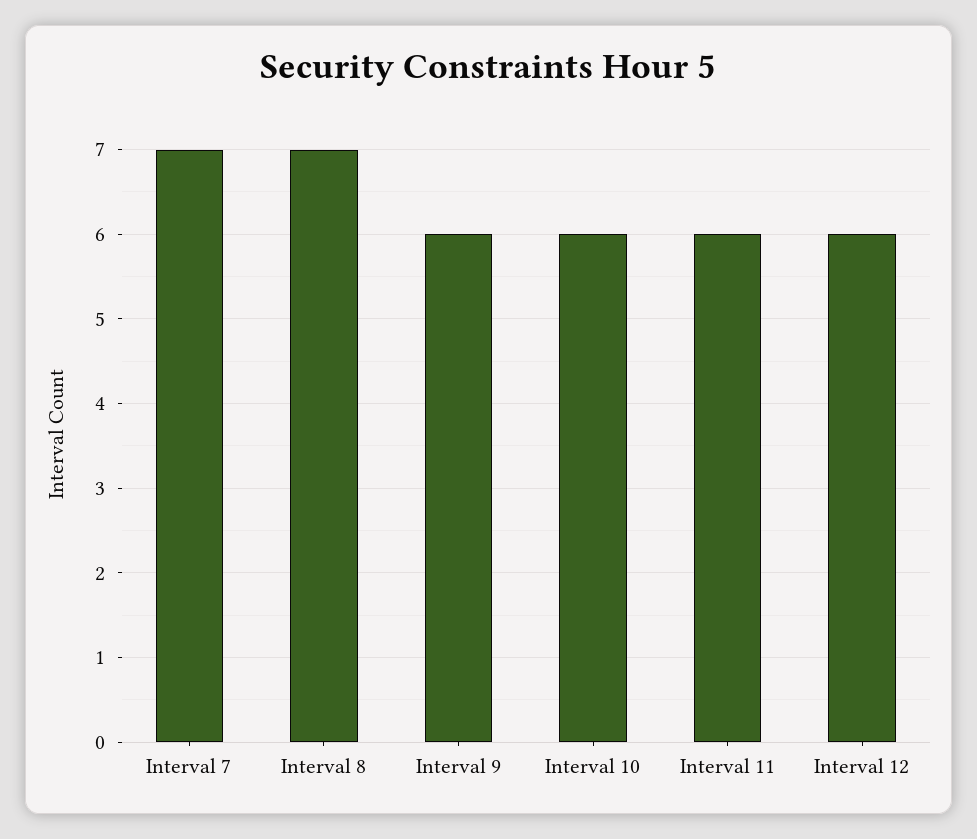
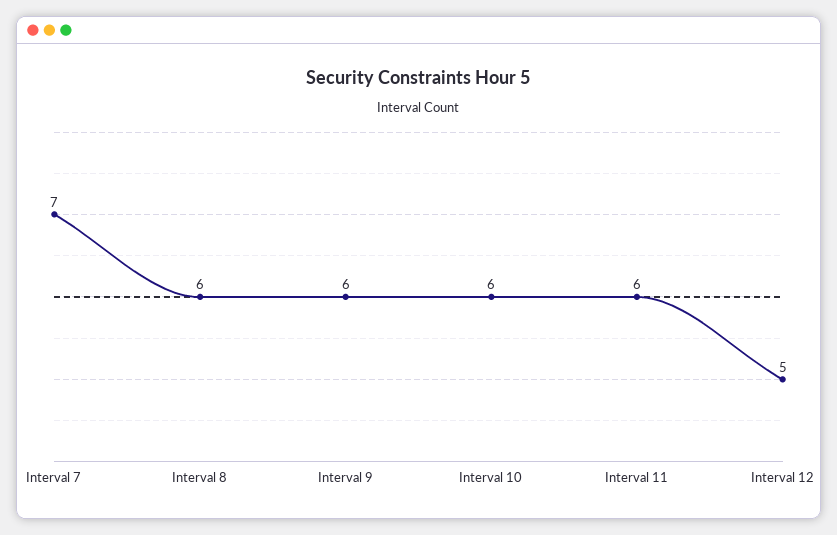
Interval 8: 7 -> 6
Interval 12: 6 -> 5

